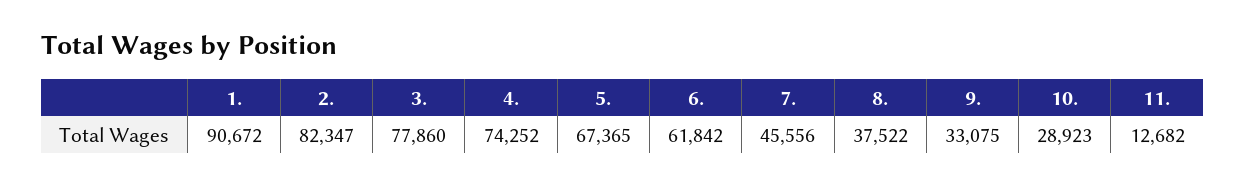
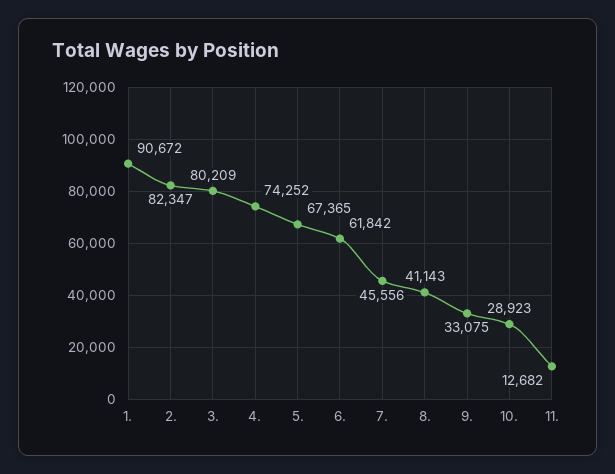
3.: 77860 -> 80209
8.: 37522 -> 41143

